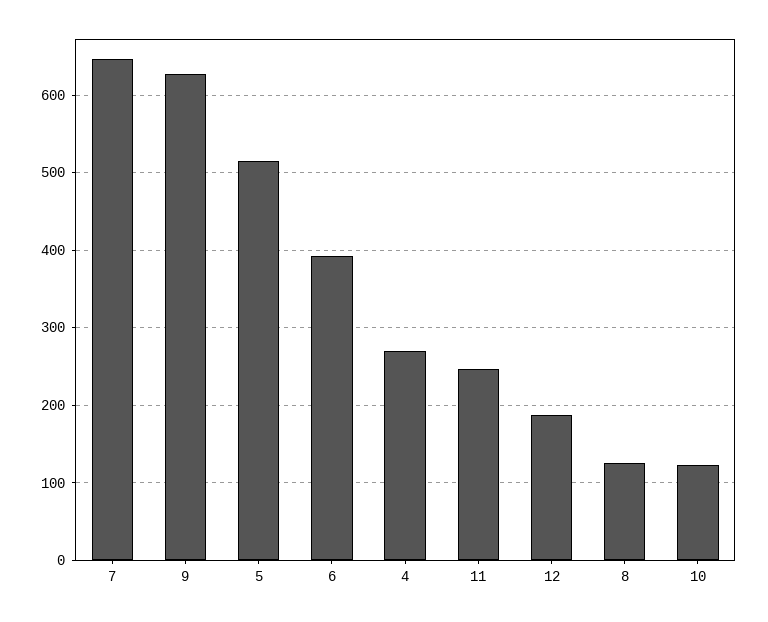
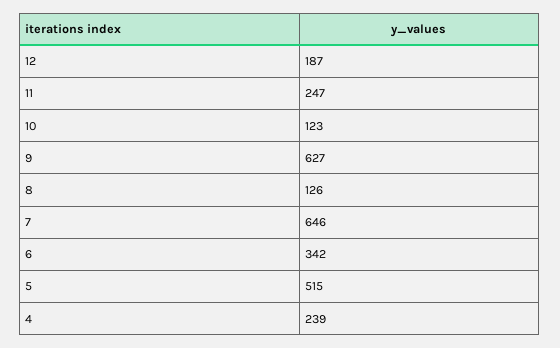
6: 390 -> 342
4: 270 -> 239

